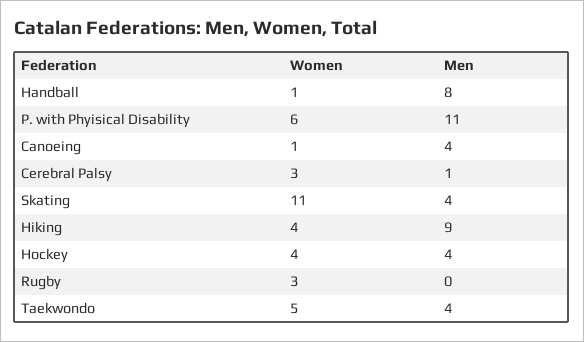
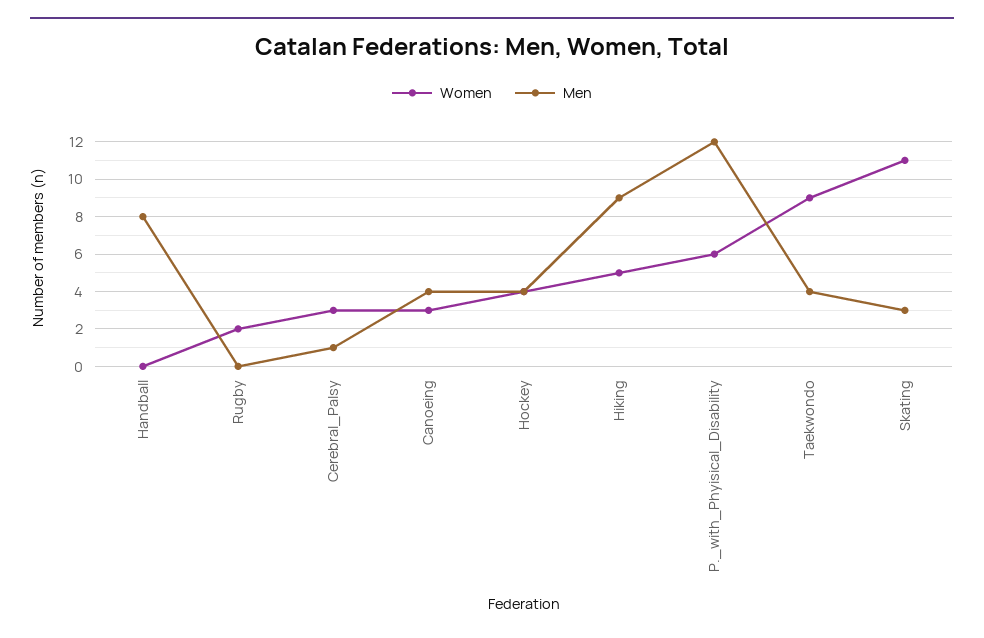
Women, Handball: 1 -> 0
Men, P. with Phyisical Disability: 11 -> 12
Women, Canoeing: 1 -> 3
Men, Skating: 4 -> 3
Women, Hiking: 4 -> 5
Women, Rugby: 3 -> 2
Women, Taekwondo: 5 -> 9

